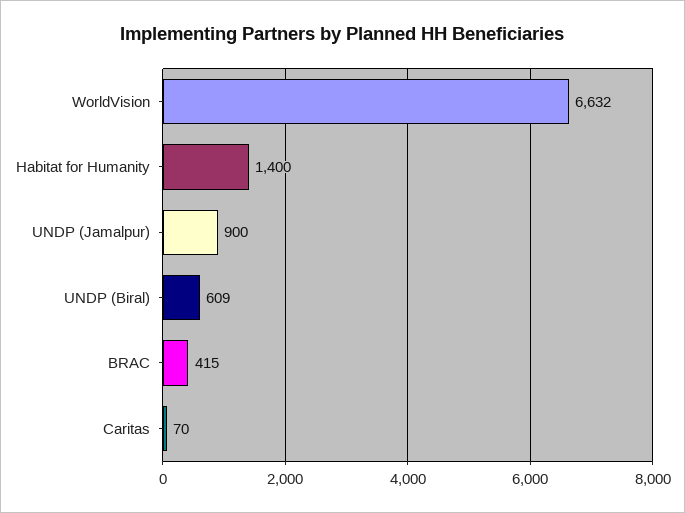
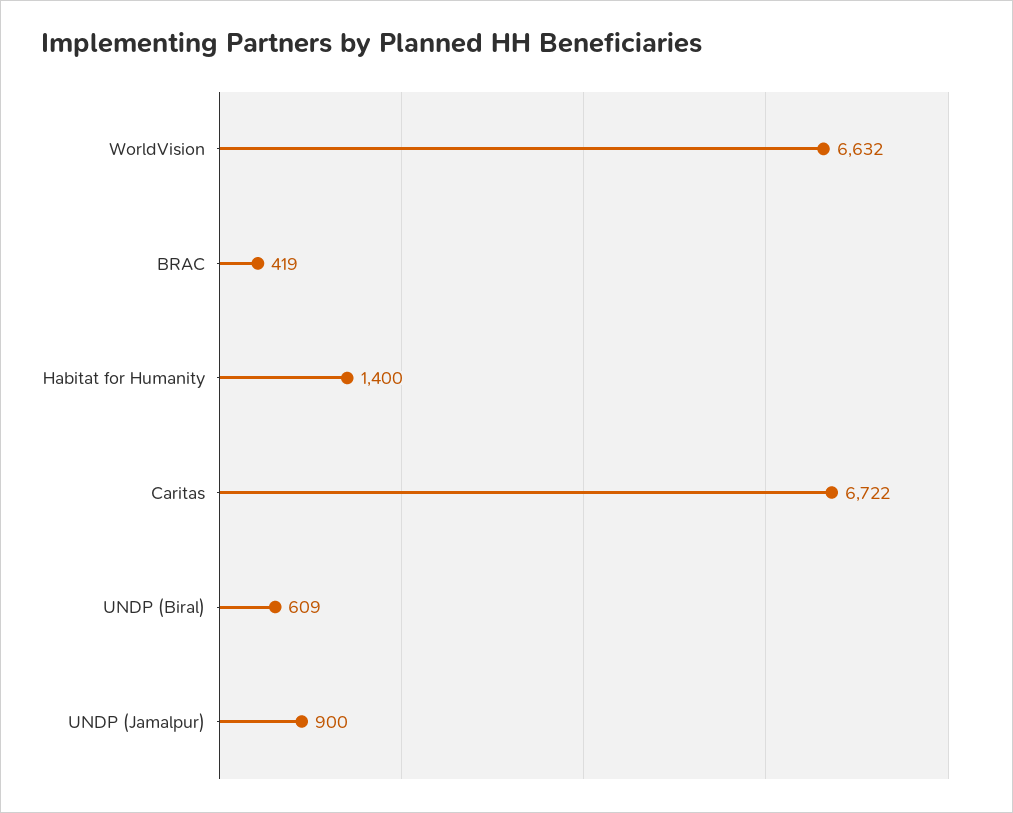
BRAC: 415 -> 419
Caritas: 70 -> 6722

